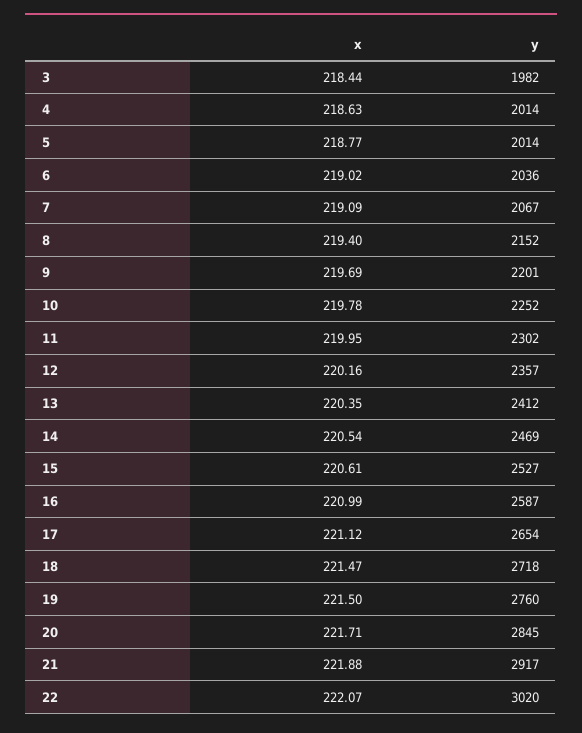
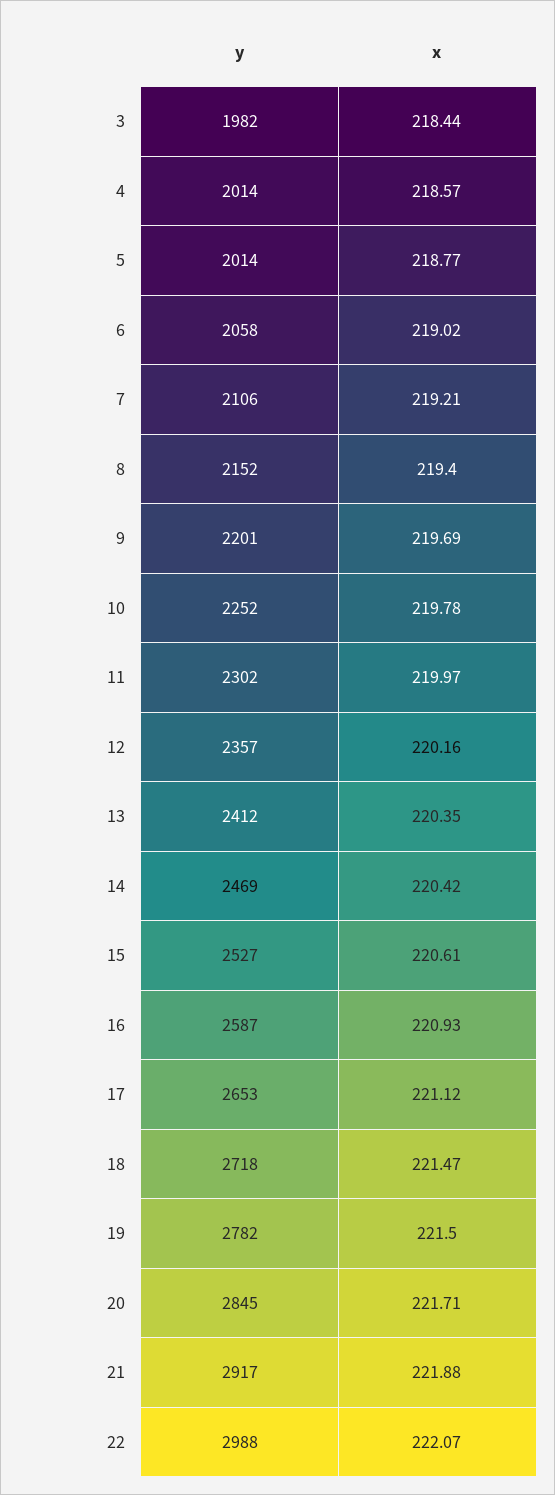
x, 4: 218.63 -> 218.57
y, 6: 2036 -> 2058
x, 7: 219.09 -> 219.21
y, 7: 2067 -> 2106
x, 11: 219.95 -> 219.97
x, 14: 220.54 -> 220.42
x, 16: 220.99 -> 220.93
y, 17: 2654 -> 2653
y, 19: 2760 -> 2782
y, 22: 3020 -> 2988

